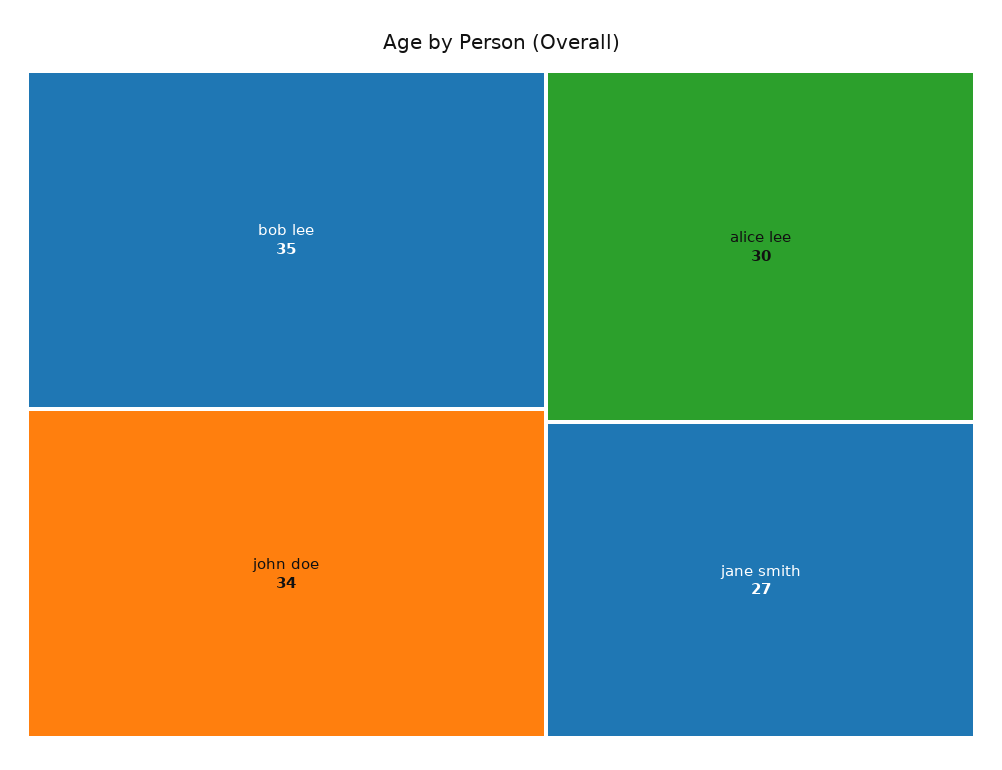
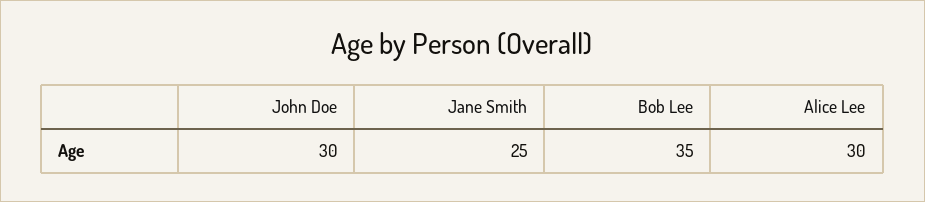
john doe: 34 -> 30
jane smith: 27 -> 25

